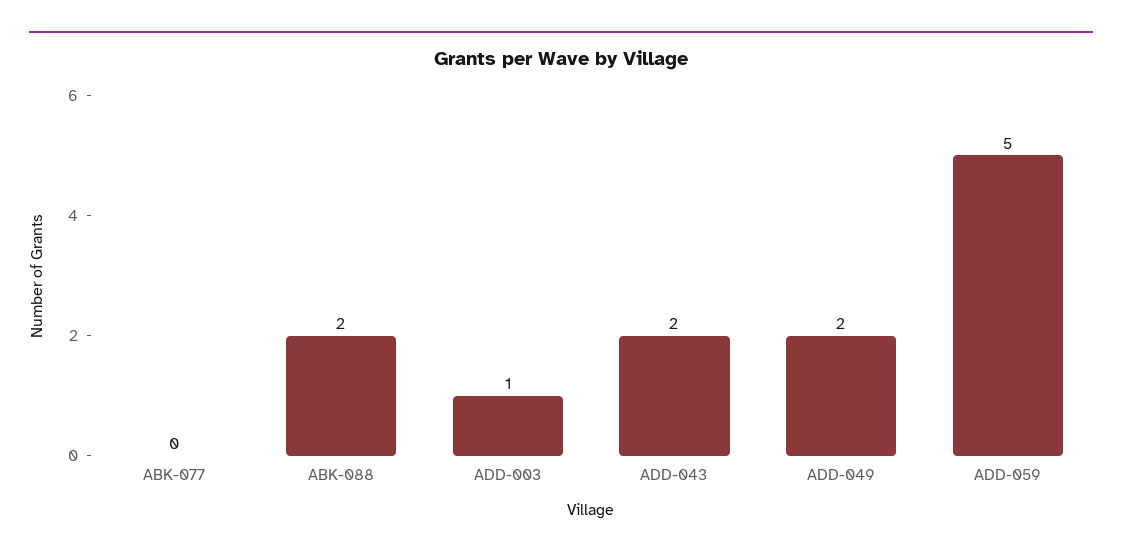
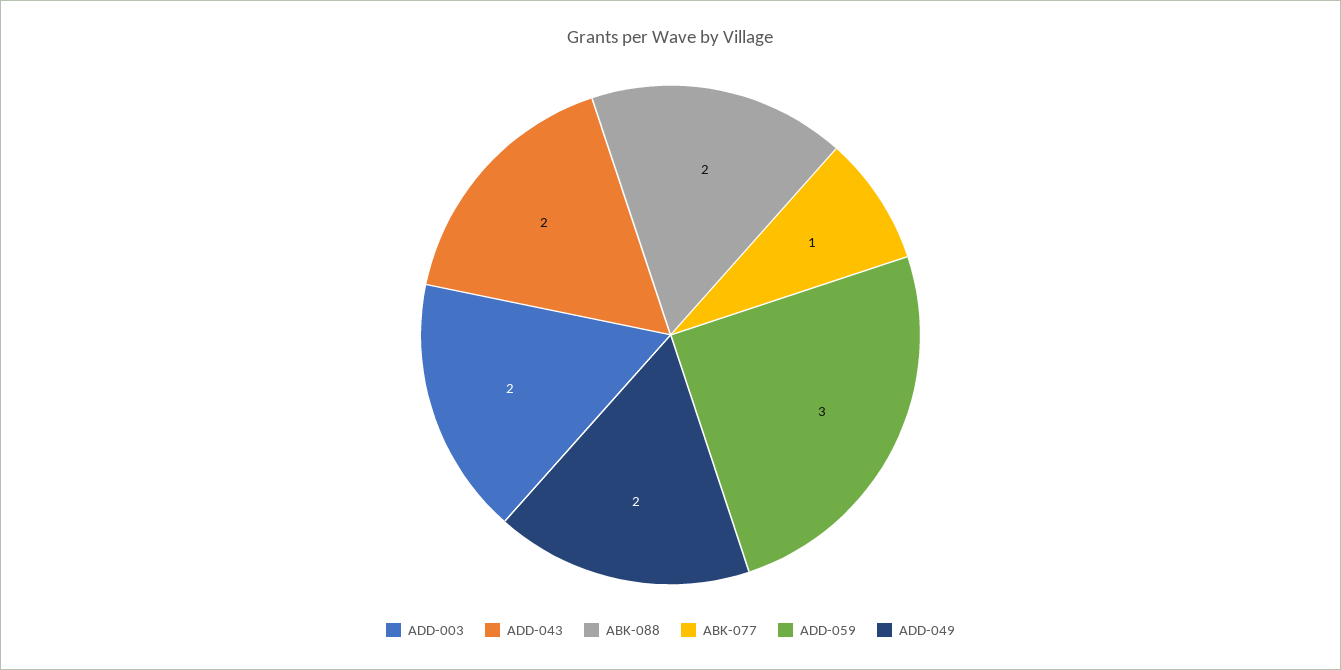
ABK-077: 0 -> 1
ADD-003: 1 -> 2
ADD-059: 5 -> 3

